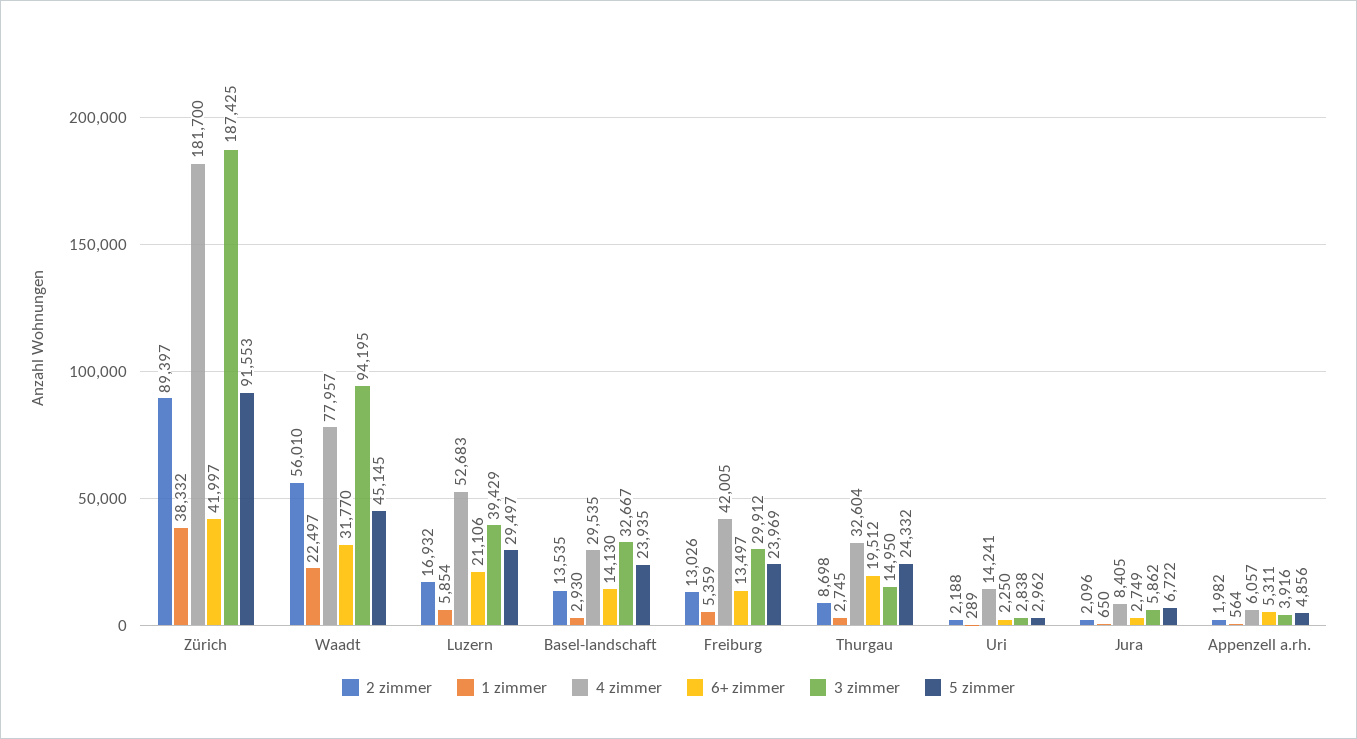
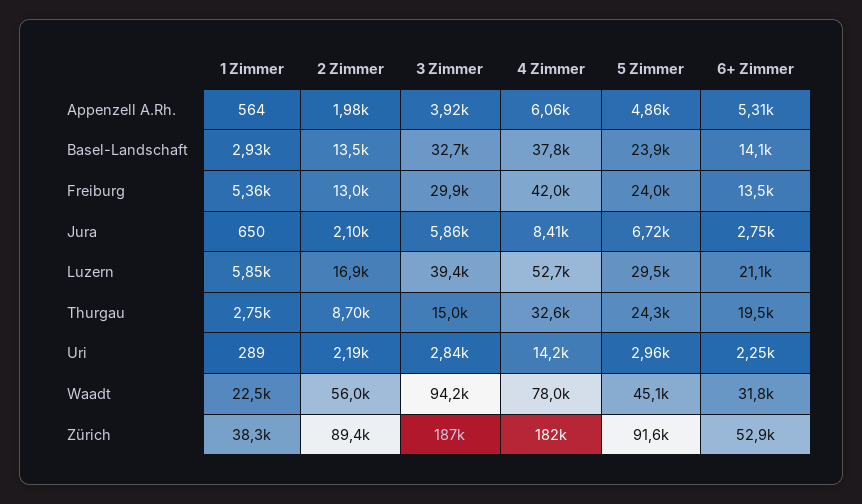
6+ zimmer, Zürich: 41997 -> 52900
4 zimmer, Basel-landschaft: 29535 -> 37800

